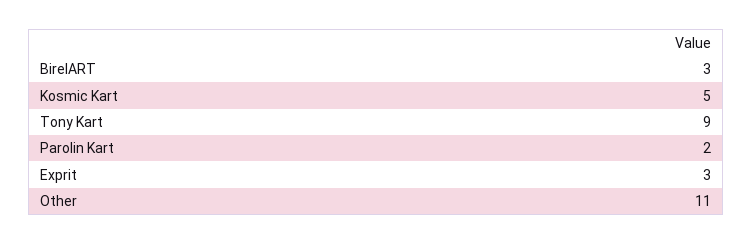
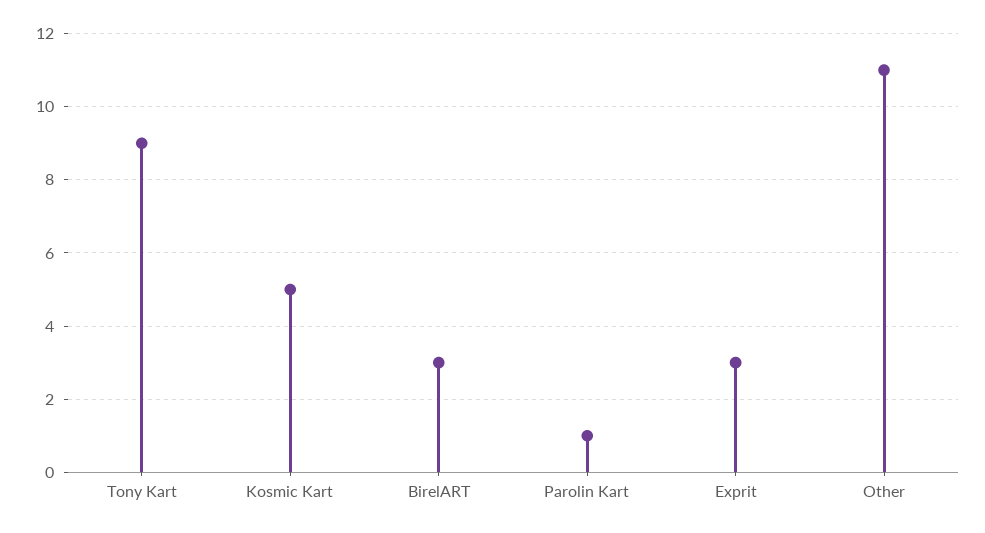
Parolin Kart: 2 -> 1

